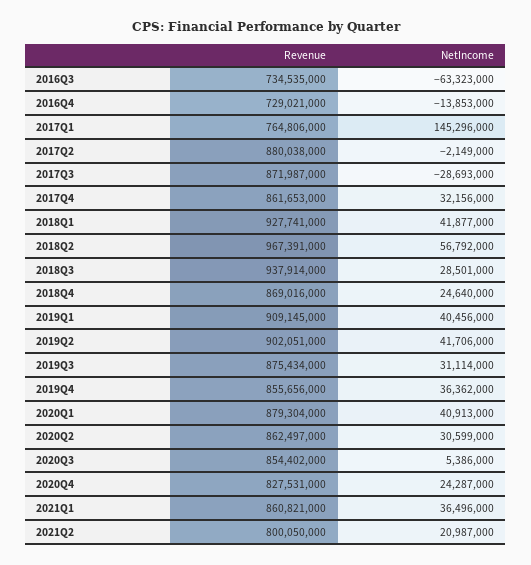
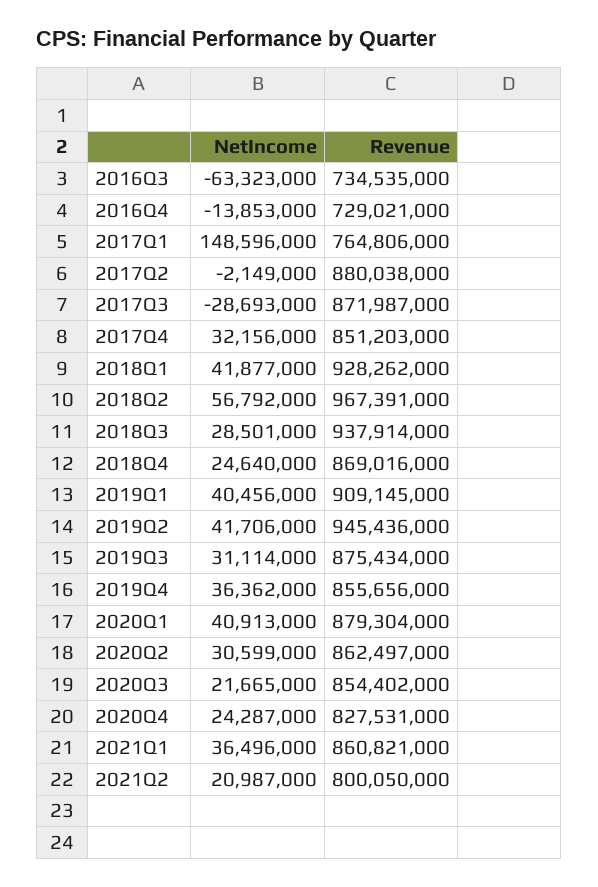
NetIncome, 2017Q1: 145296000 -> 148596000
Revenue, 2017Q4: 861653000 -> 851203000
Revenue, 2018Q1: 927741000 -> 928262000
Revenue, 2019Q2: 902051000 -> 945436000
NetIncome, 2020Q3: 5386000 -> 21665000

